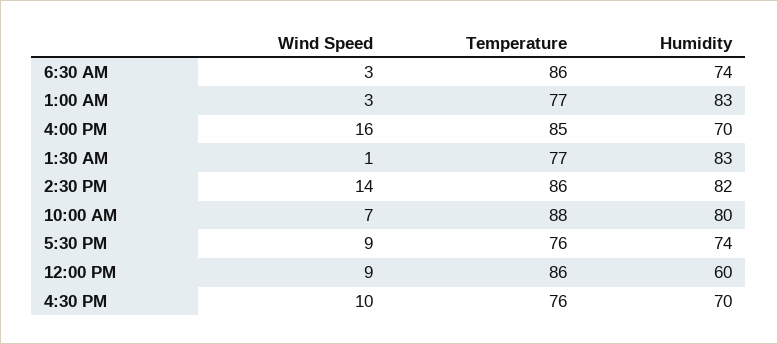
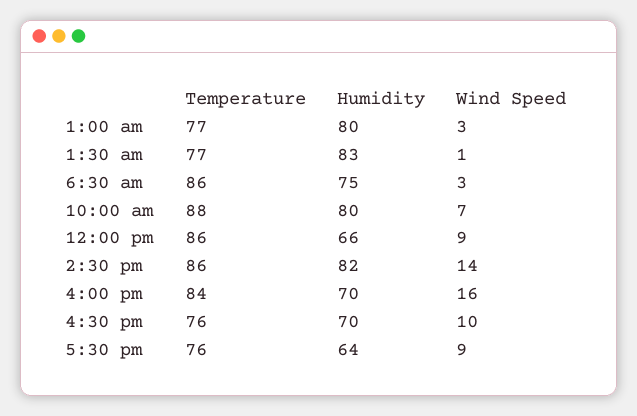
Humidity, 6:30 AM: 74 -> 75
Humidity, 1:00 AM: 83 -> 80
Temperature, 4:00 PM: 85 -> 84
Humidity, 5:30 PM: 74 -> 64
Humidity, 12:00 PM: 60 -> 66

